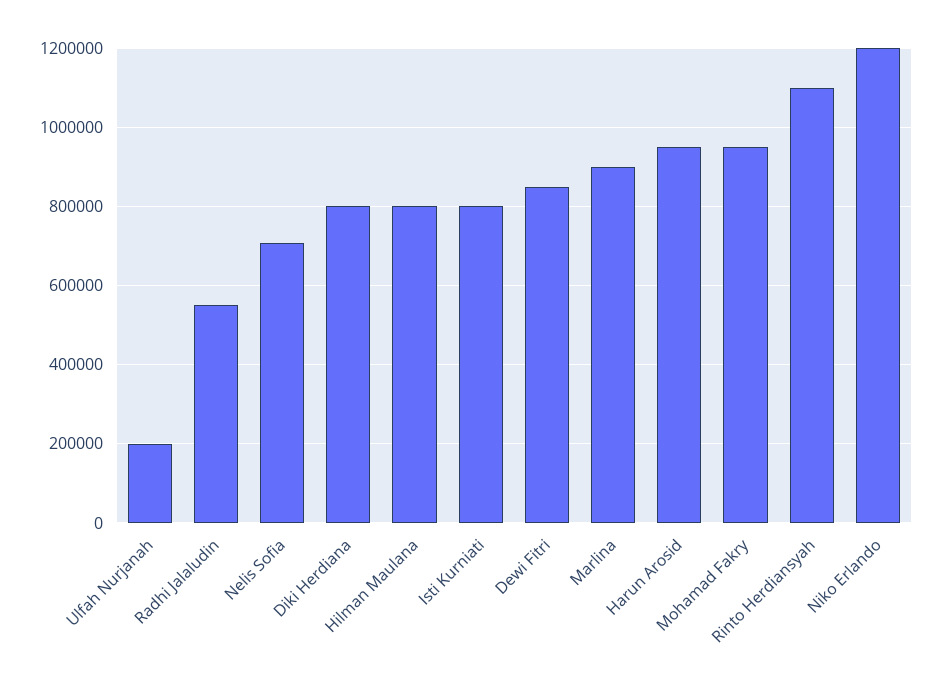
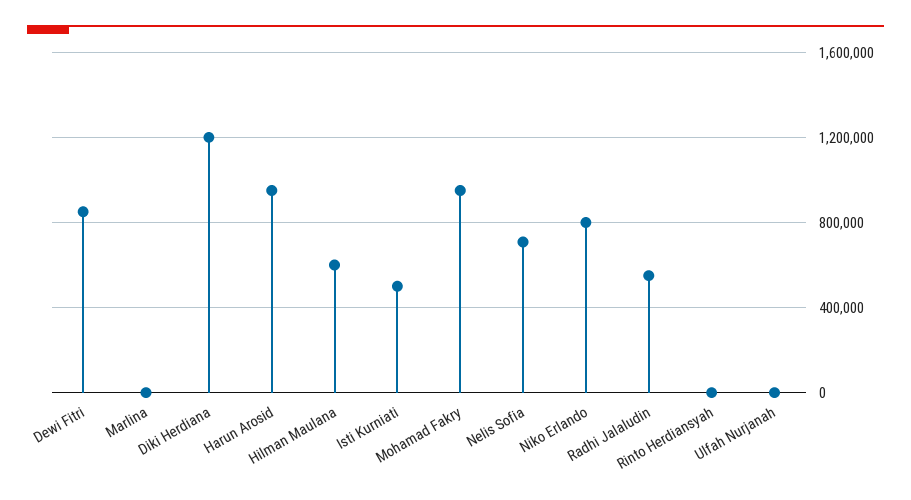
Ulfah Nurjanah: 200000 -> 0
Diki Herdiana: 800000 -> 1200000
Hilman Maulana: 800000 -> 600000
Isti Kurniati: 800000 -> 500000
Marlina: 900000 -> 0
Rinto Herdiansyah: 1100000 -> 0
Niko Erlando: 1200000 -> 800000

